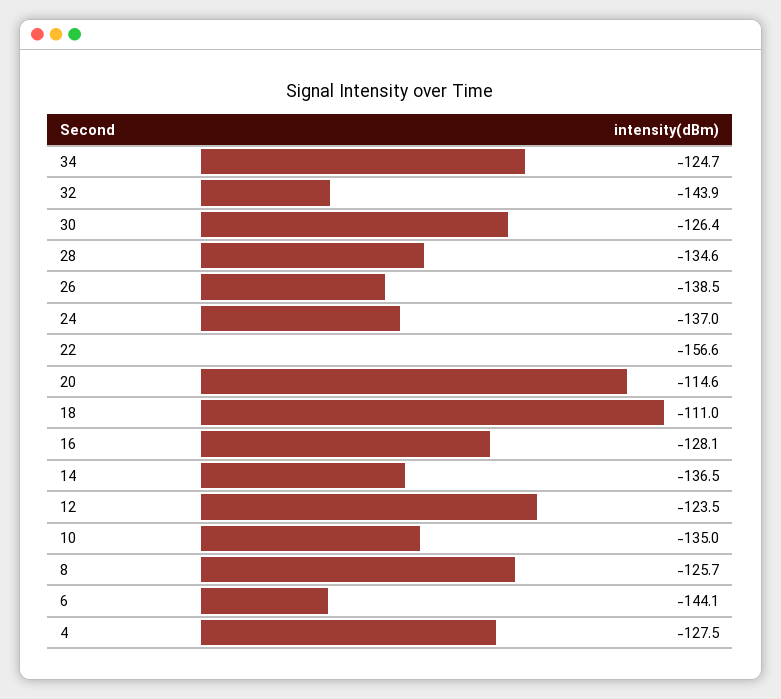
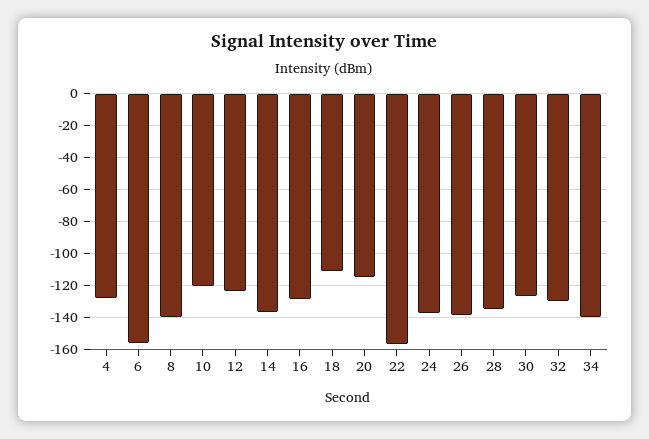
34: -124.7 -> -140
32: -143.9 -> -130
10: -135 -> -120
8: -125.7 -> -140
6: -144.1 -> -155

